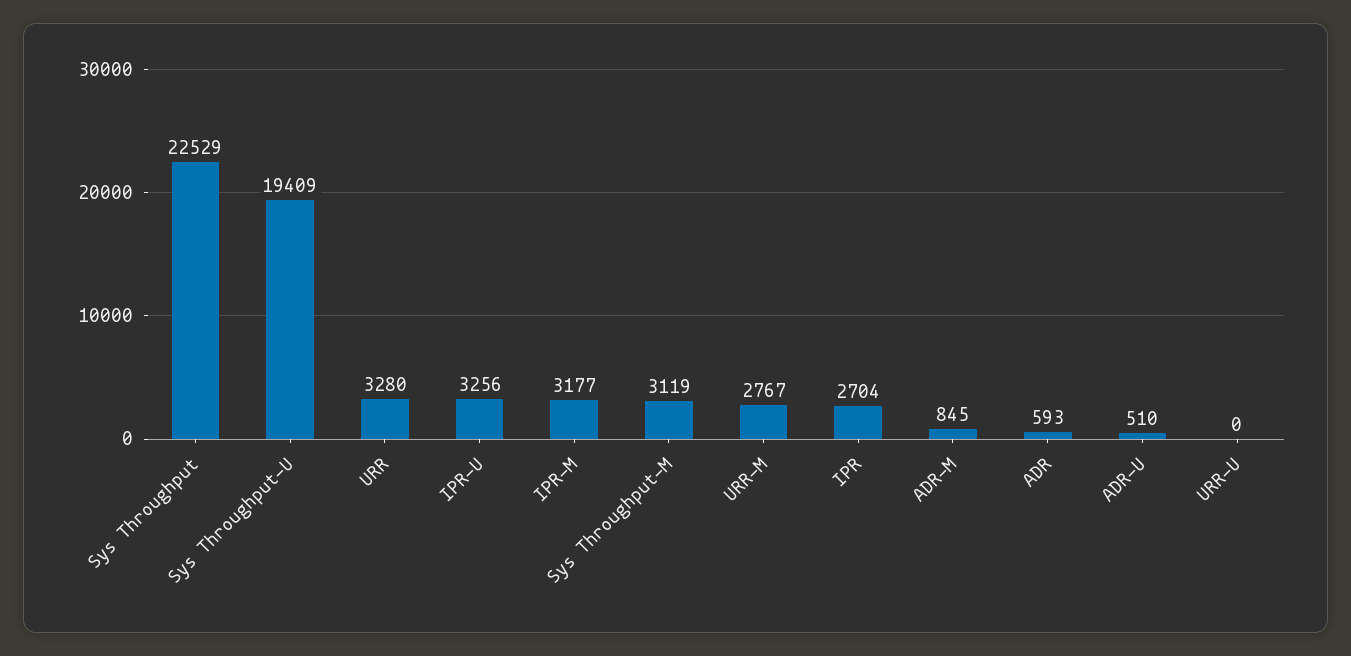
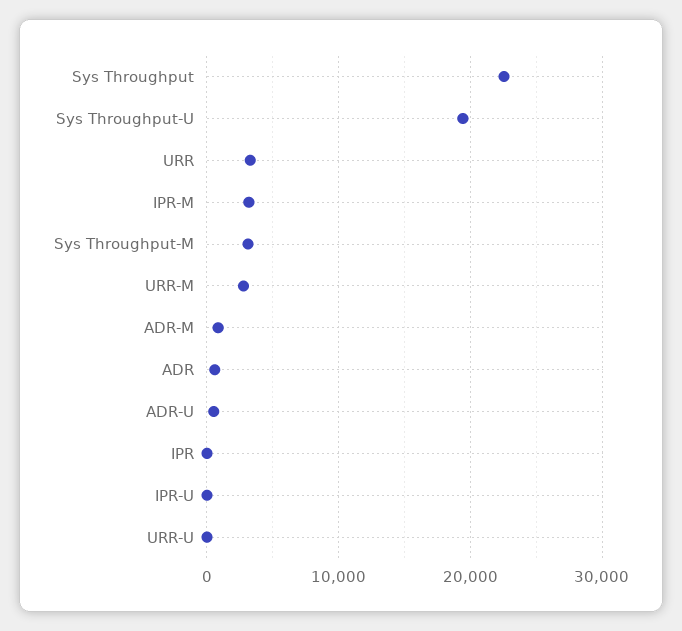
IPR-U: 3256 -> 0
IPR: 2704 -> 0

